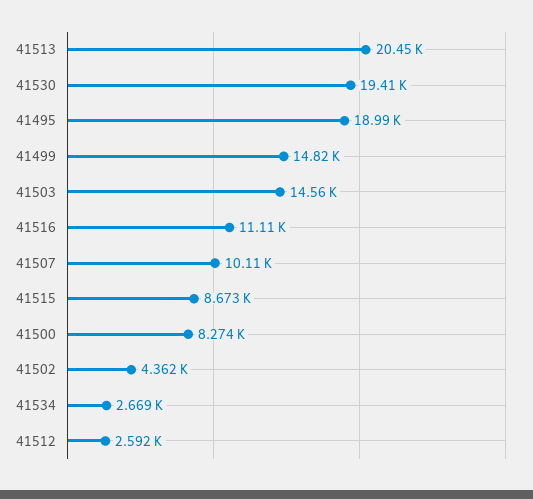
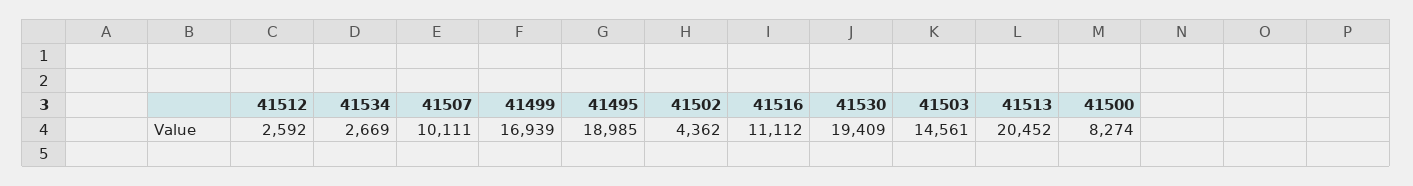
41499: 14820 -> 16939
41515: 8673 -> none

